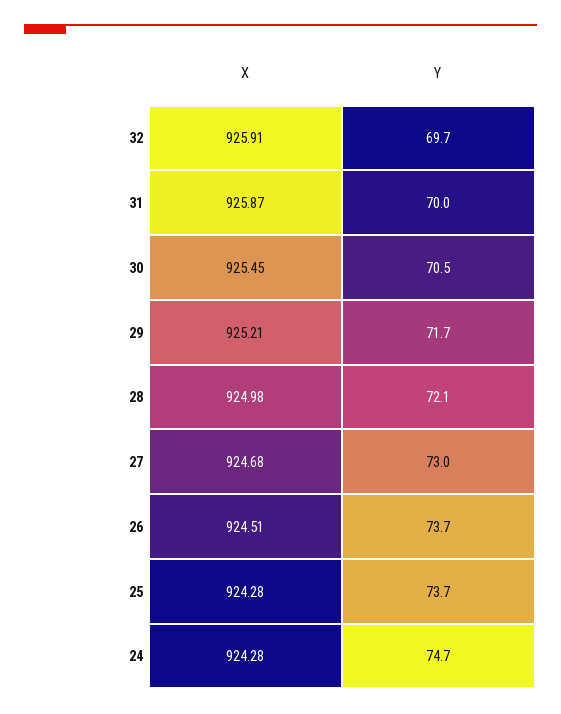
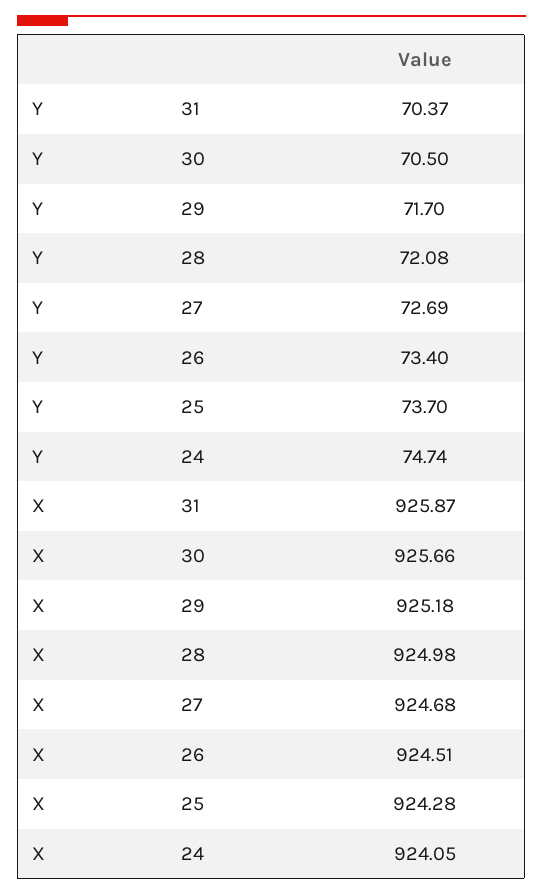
X, 32: 925.91 -> none
Y, 32: 69.7 -> none
Y, 31: 70 -> 70.37
X, 30: 925.45 -> 925.66
X, 29: 925.21 -> 925.18
Y, 27: 73 -> 72.69
Y, 26: 73.7 -> 73.4
X, 24: 924.28 -> 924.05

